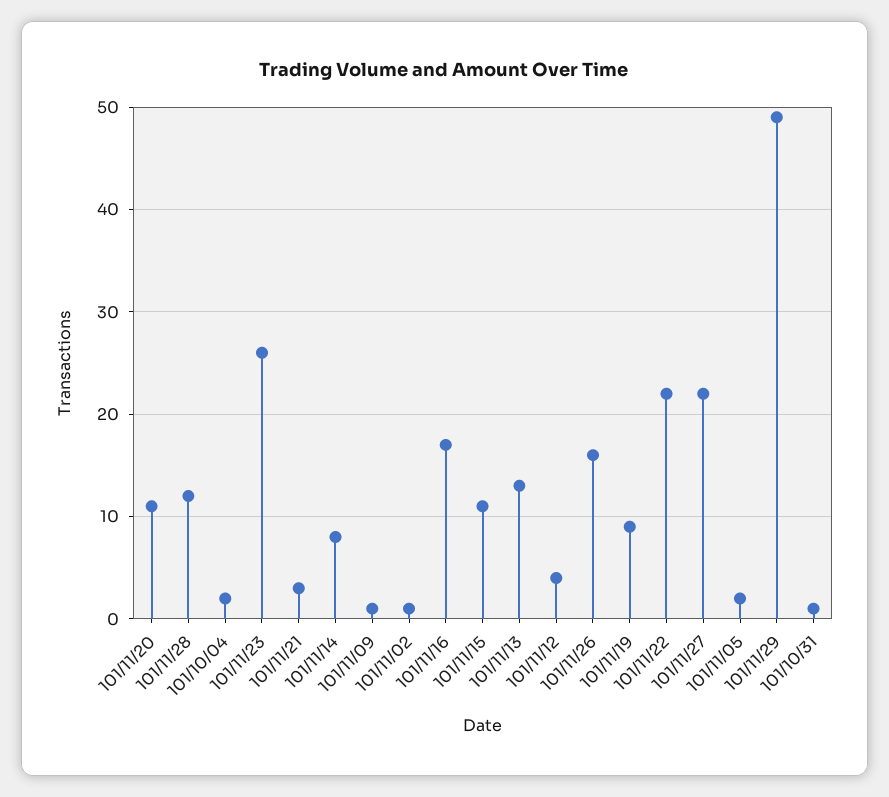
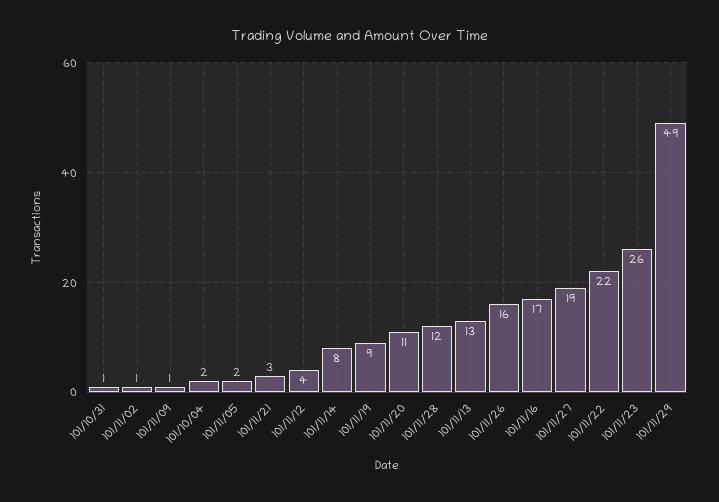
101/11/15: 11 -> none
101/11/27: 22 -> 19

